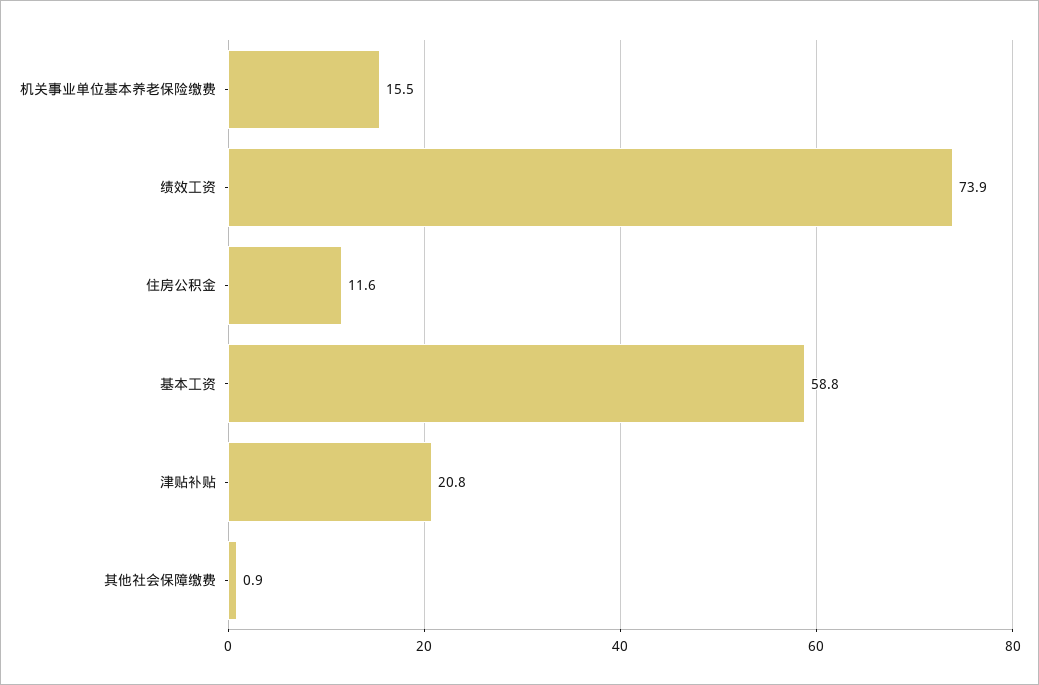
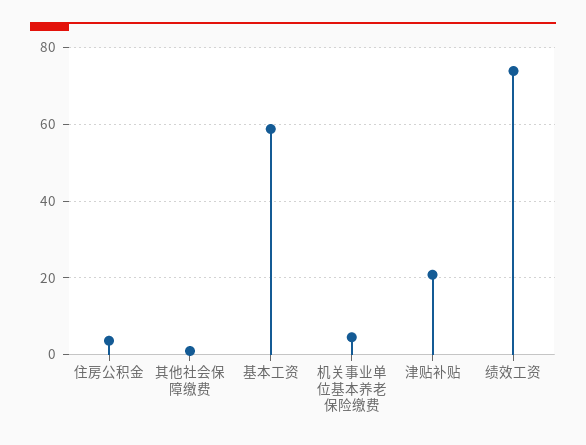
机关事业单位基本养老保险缴费: 15.5 -> 4
住房公积金: 11.6 -> 4

